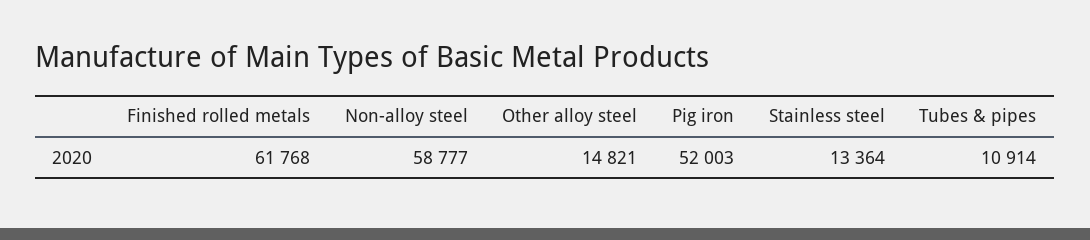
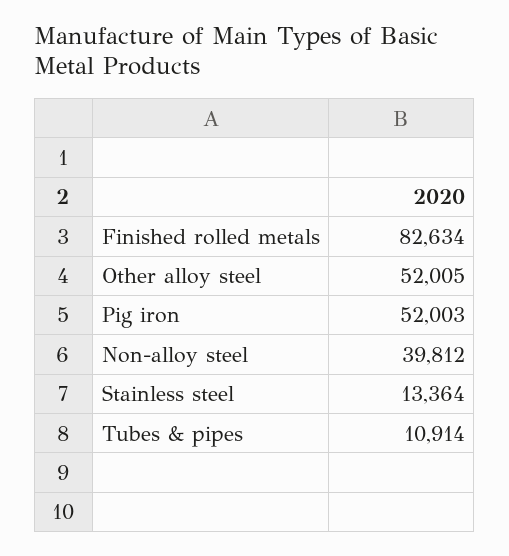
Finished rolled metals: 61768 -> 82634
Non-alloy steel: 58777 -> 39812
Other alloy steel: 14821 -> 52005

